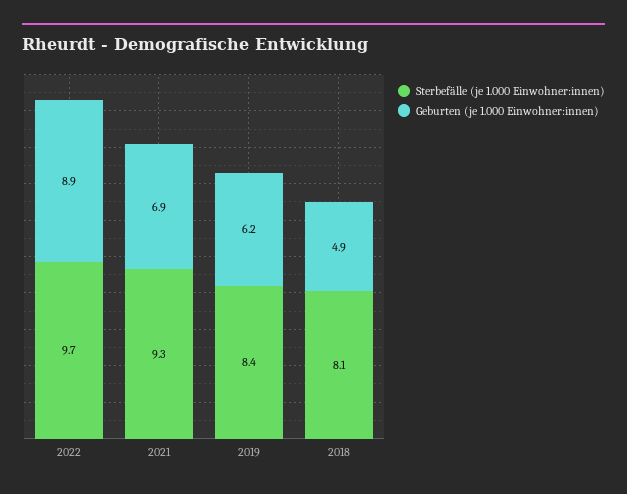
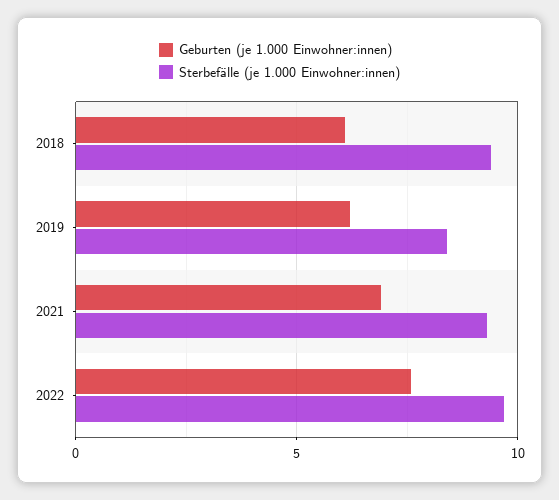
Geburten (je 1.000 Einwohner:innen), 2022: 8.9 -> 7.5
Sterbefälle (je 1.000 Einwohner:innen), 2018: 8.1 -> 9.5
Geburten (je 1.000 Einwohner:innen), 2018: 4.9 -> 6

